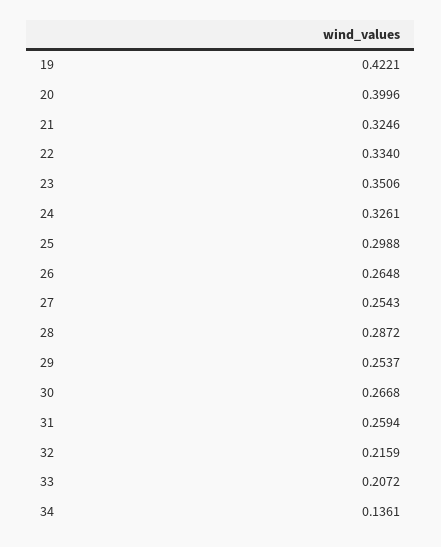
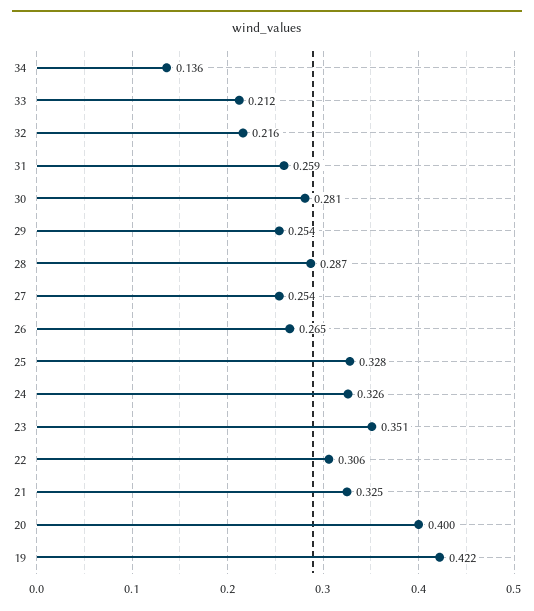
22: 0.334 -> 0.306
25: 0.2988 -> 0.328
30: 0.2668 -> 0.281
33: 0.2072 -> 0.212

